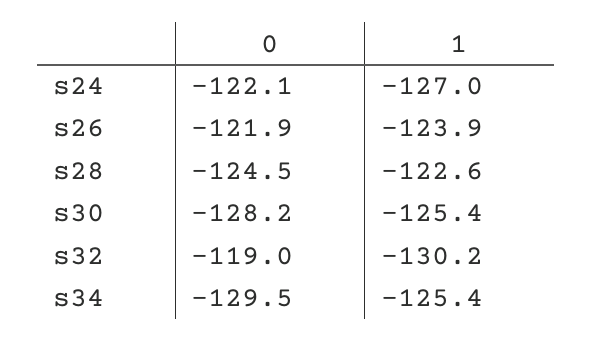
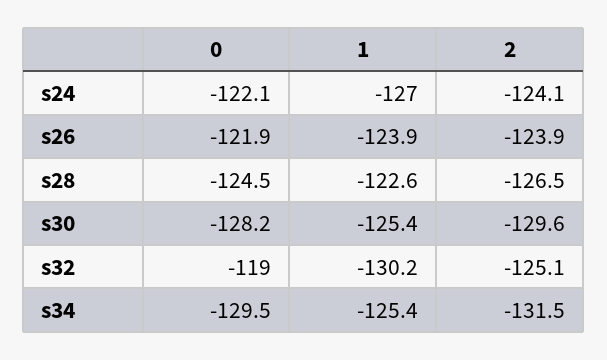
2, s24: none -> -124.1
2, s26: none -> -123.9
2, s28: none -> -126.5
2, s30: none -> -129.6
2, s32: none -> -125.1
2, s34: none -> -131.5

